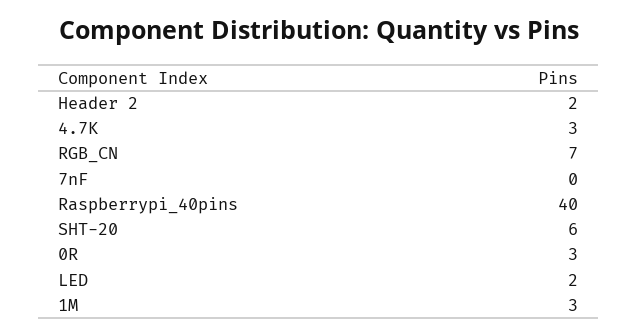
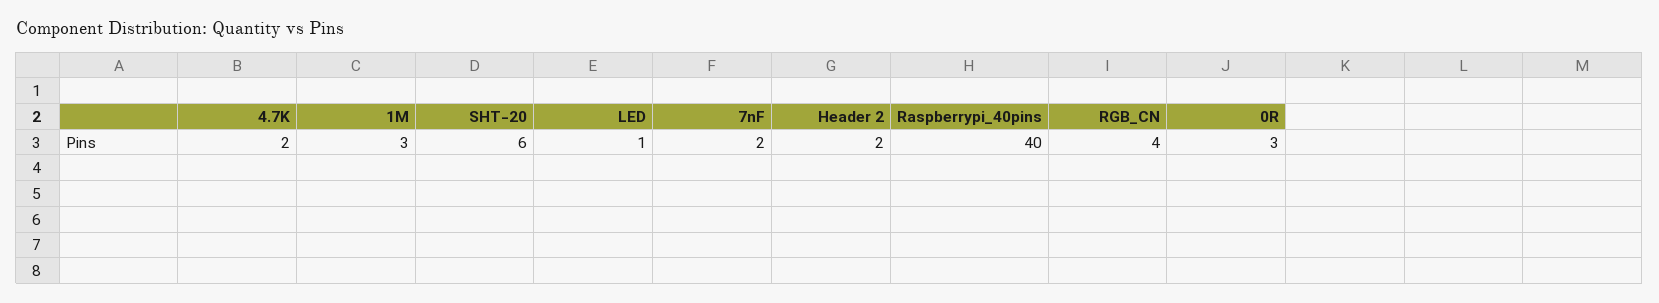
4.7K: 3 -> 2
RGB_CN: 7 -> 4
7nF: 0 -> 2
LED: 2 -> 1

